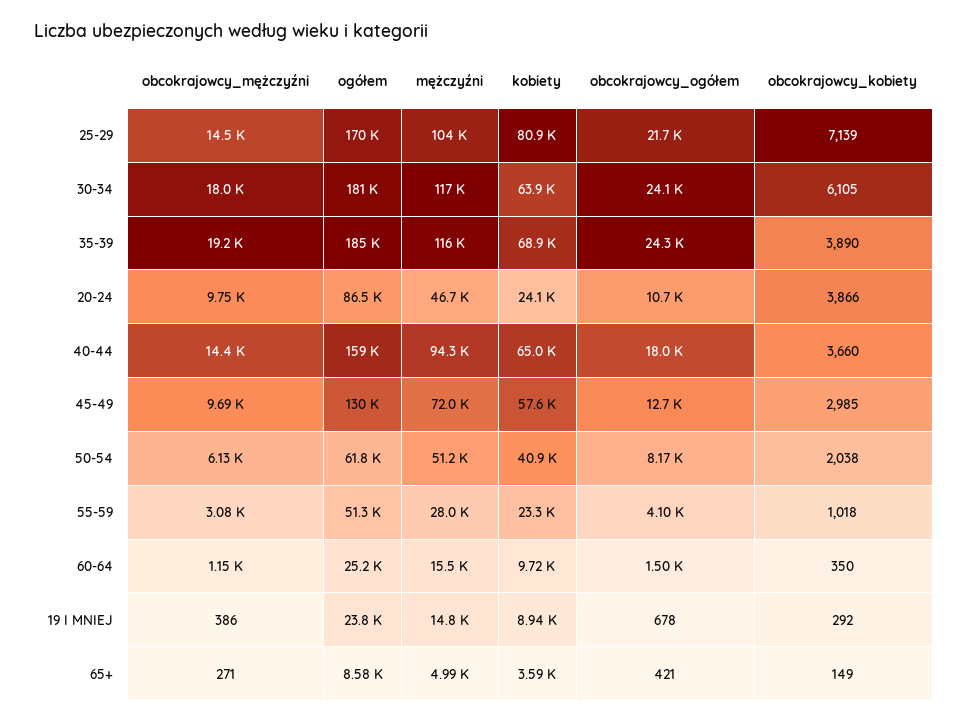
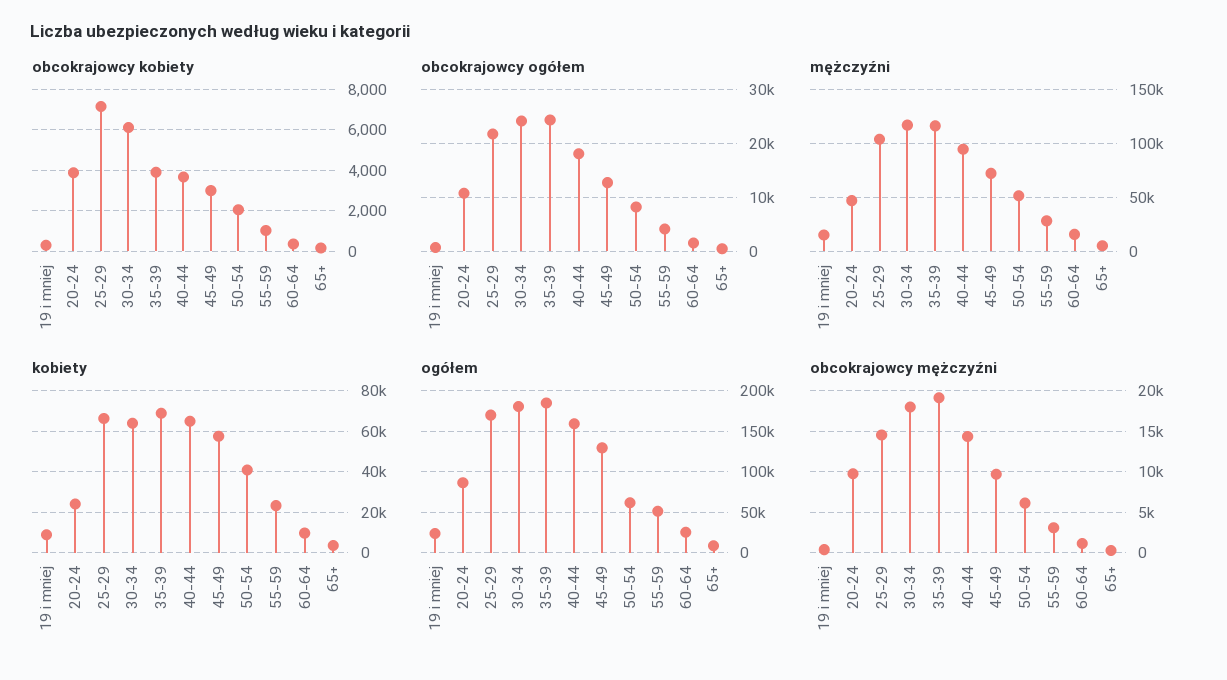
kobiety, 25-29: 80900 -> 65000

